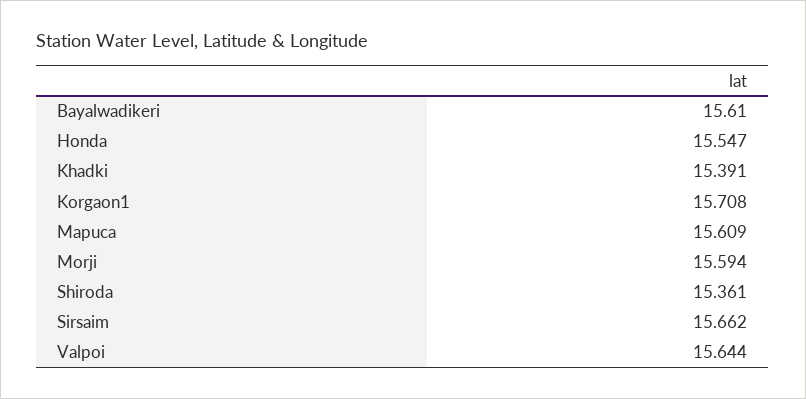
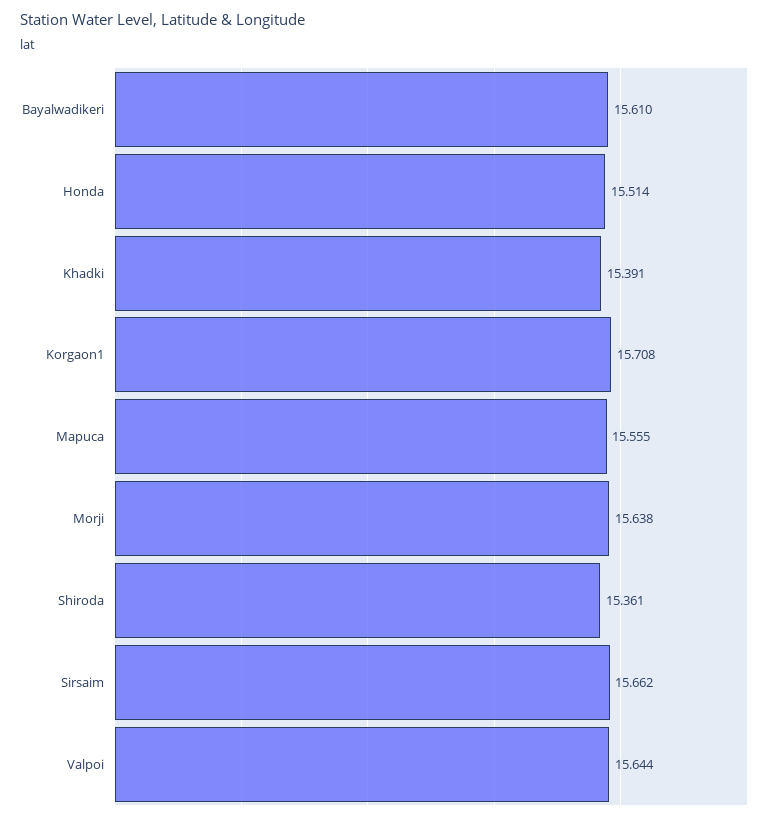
Honda: 15.547 -> 15.514
Mapuca: 15.609 -> 15.555
Morji: 15.594 -> 15.638

